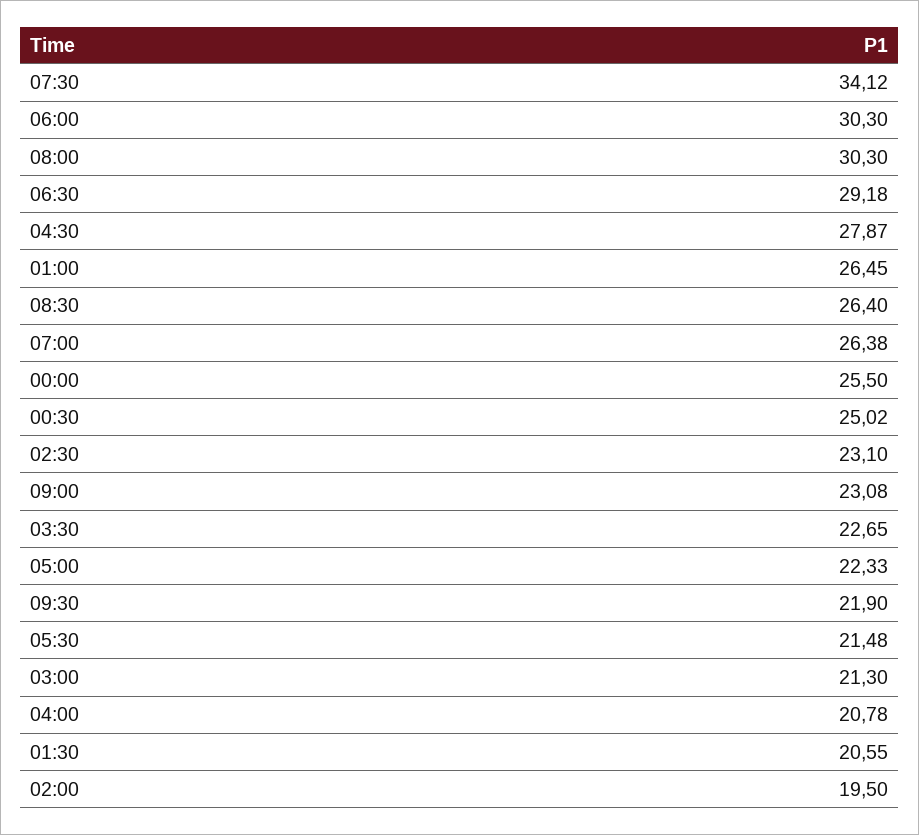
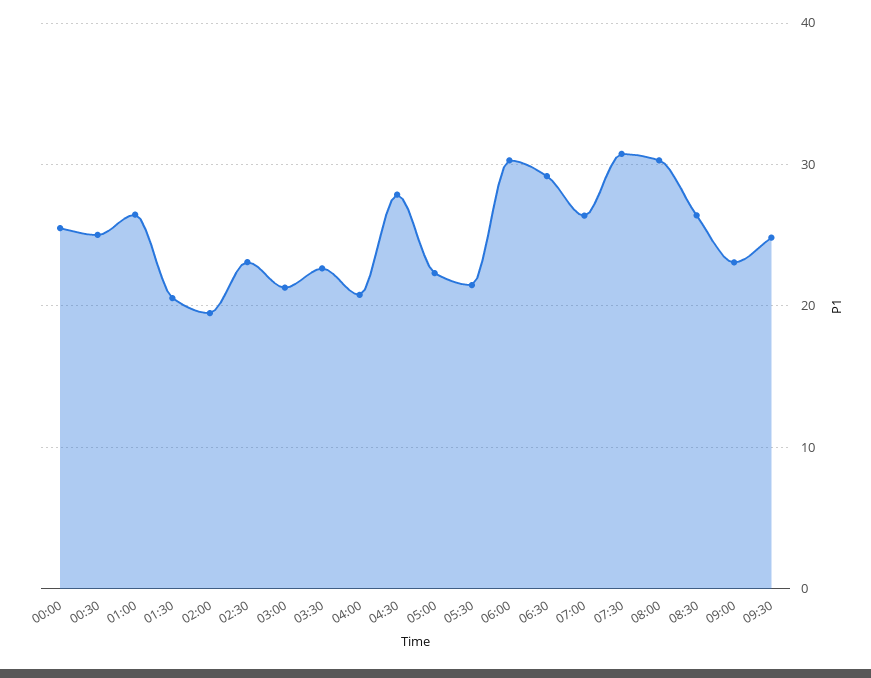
07:30: 34.12 -> 31
09:30: 21.9 -> 25

